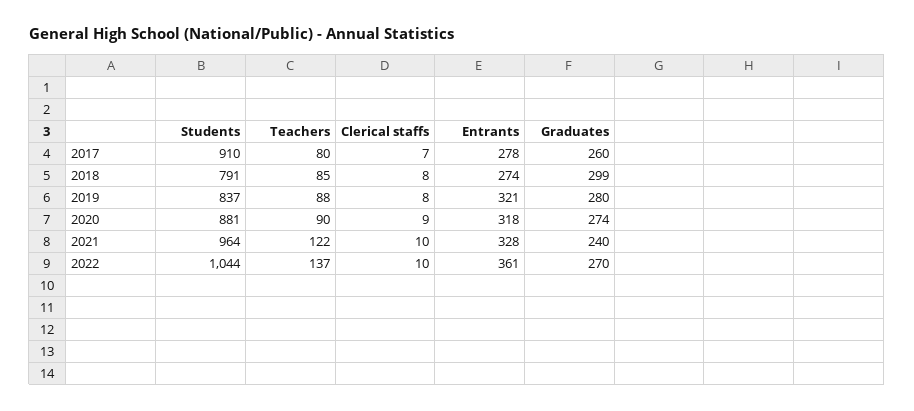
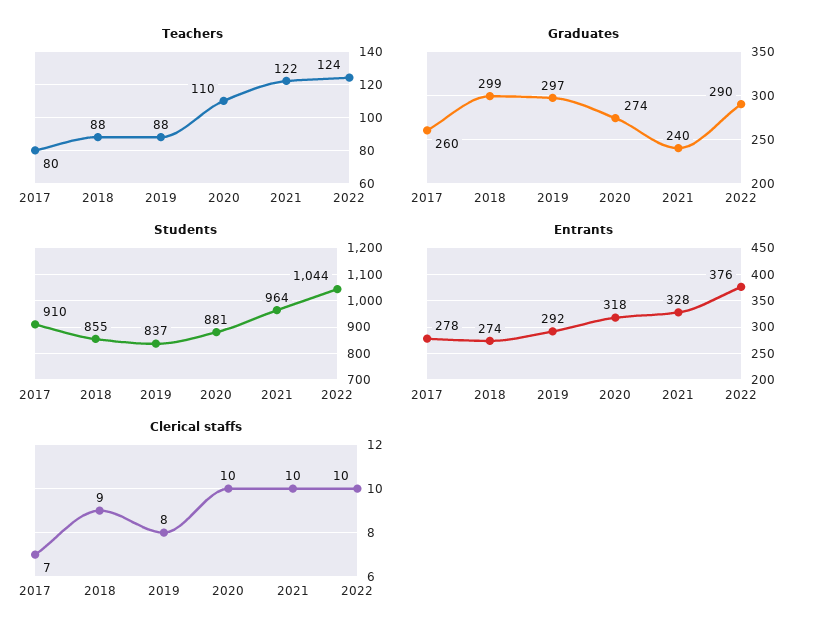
Students, 2018: 791 -> 855
Teachers, 2018: 85 -> 88
Clerical staffs, 2018: 8 -> 9
Entrants, 2019: 321 -> 292
Graduates, 2019: 280 -> 297
Teachers, 2020: 90 -> 110
Clerical staffs, 2020: 9 -> 10
Teachers, 2022: 137 -> 124
Entrants, 2022: 361 -> 376
Graduates, 2022: 270 -> 290

